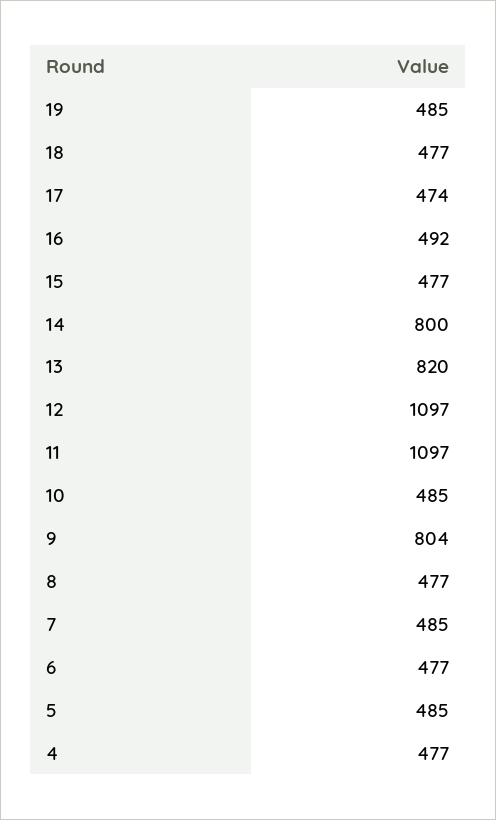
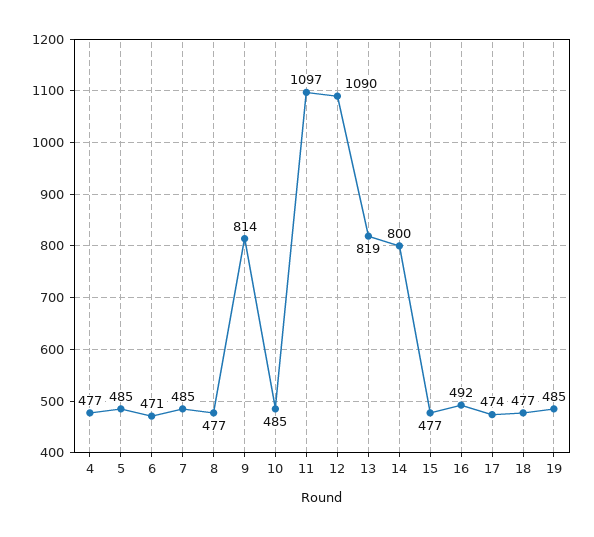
13: 820 -> 819
12: 1097 -> 1090
9: 804 -> 814
6: 477 -> 471

